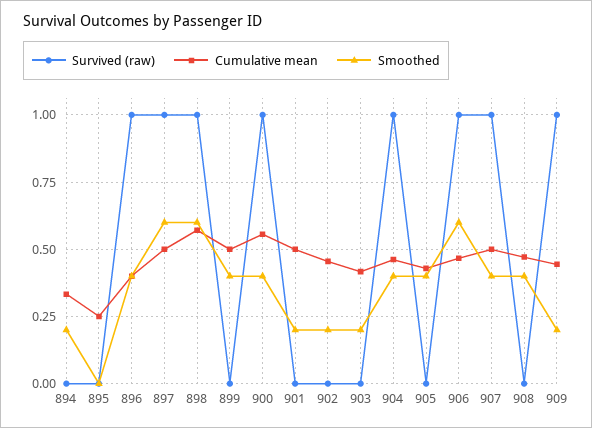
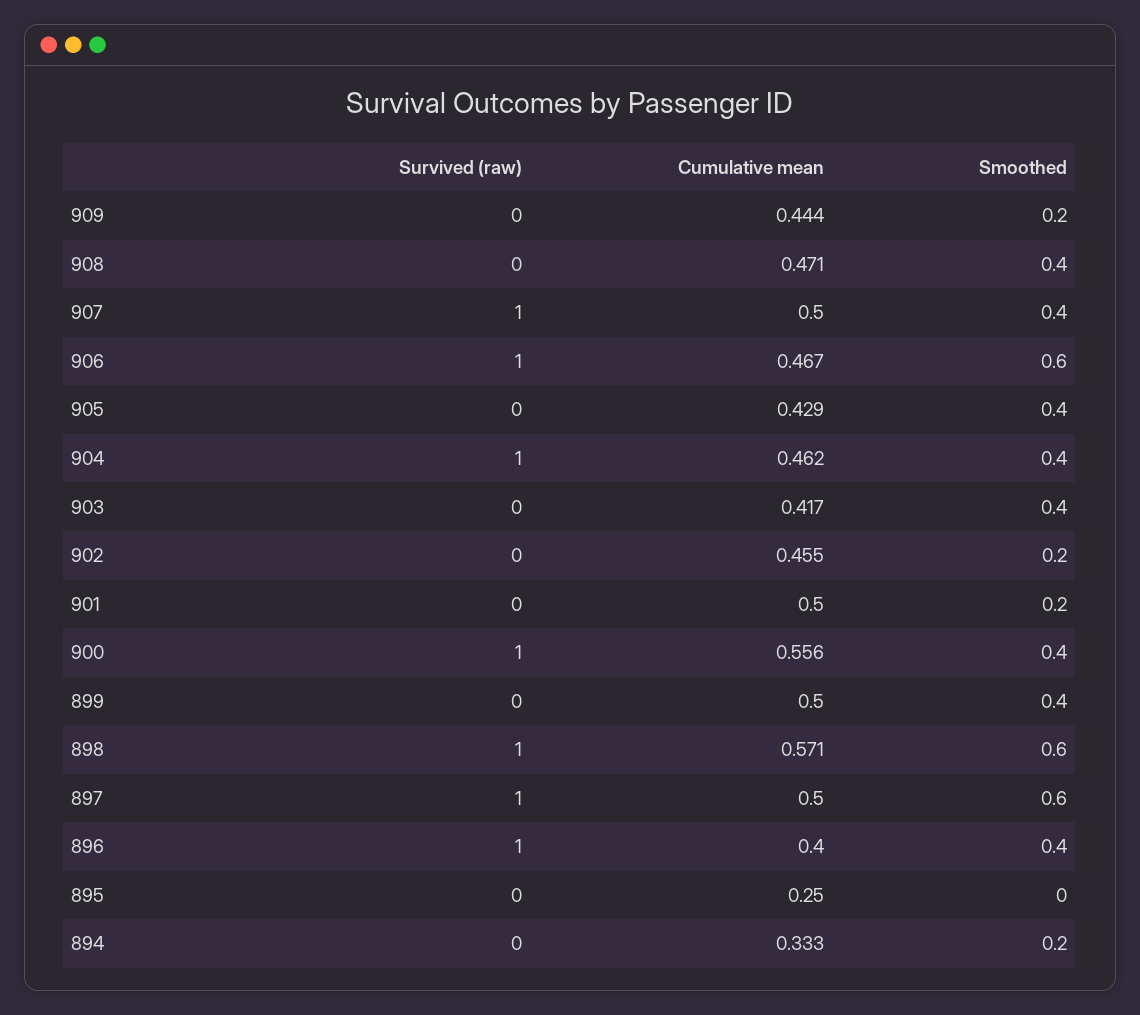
Smoothed, 903: 0.2 -> 0.4
Survived (raw), 909: 1 -> 0

